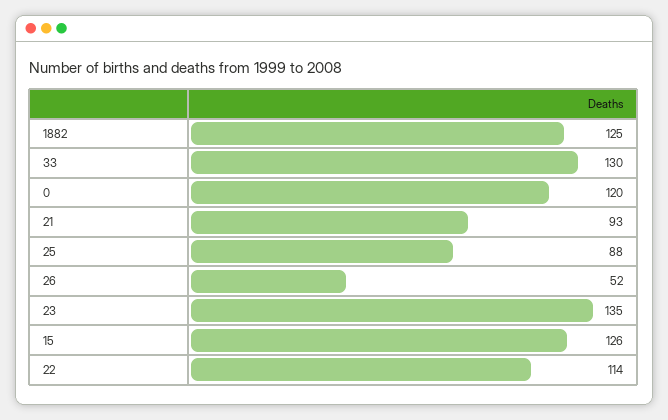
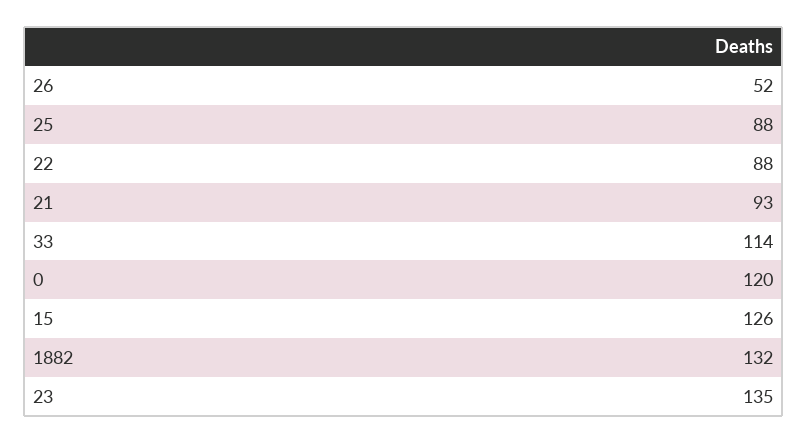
1882: 125 -> 132
33: 130 -> 114
22: 114 -> 88

